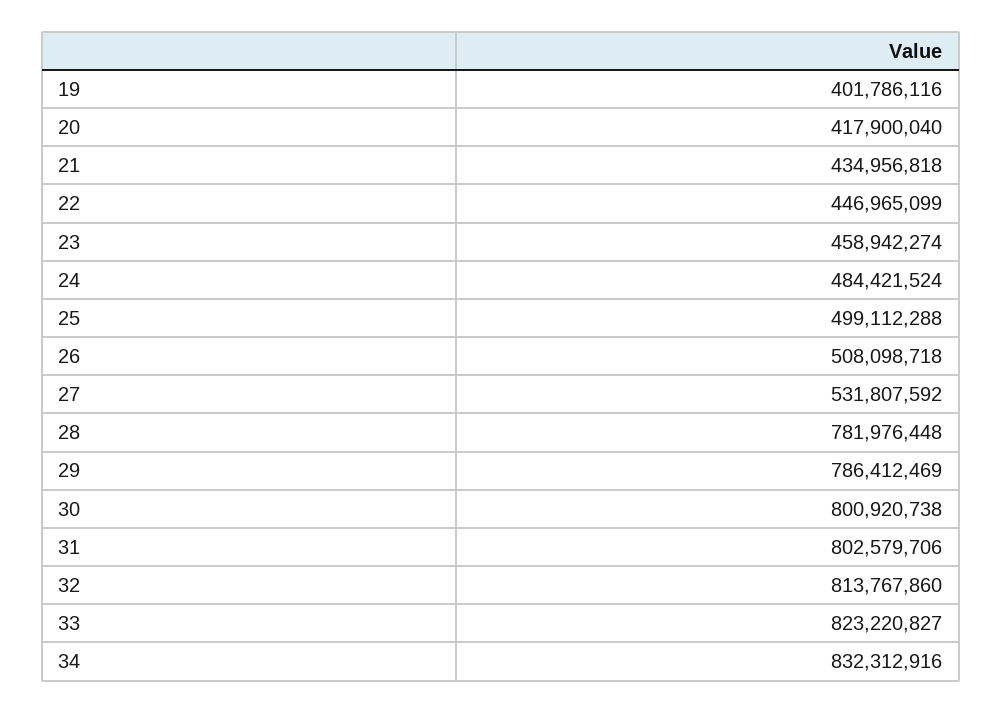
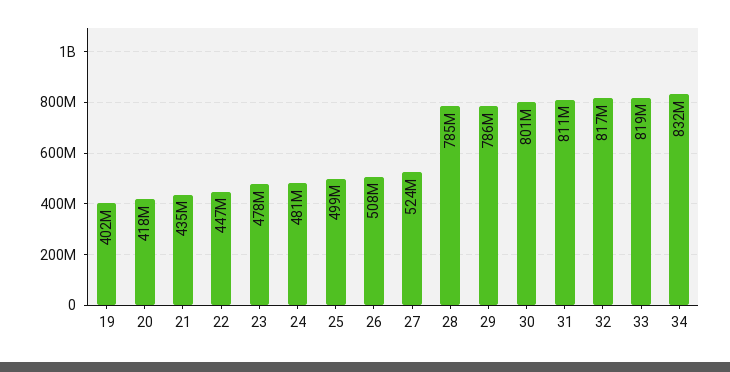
23: 458942274 -> 478000000
24: 484421524 -> 481000000
27: 531807592 -> 524000000
28: 781976448 -> 785000000
31: 802579706 -> 811000000
32: 813767860 -> 817000000
33: 823220827 -> 819000000

